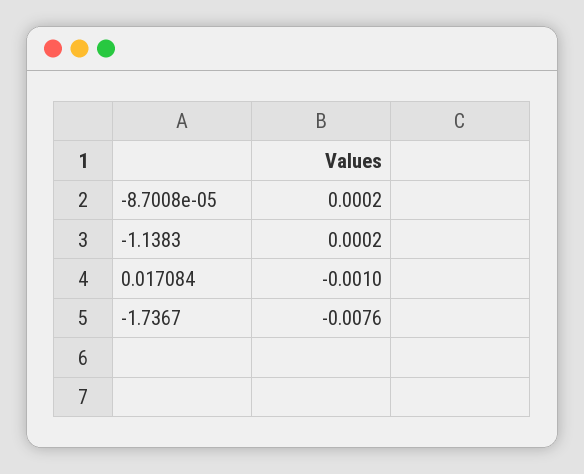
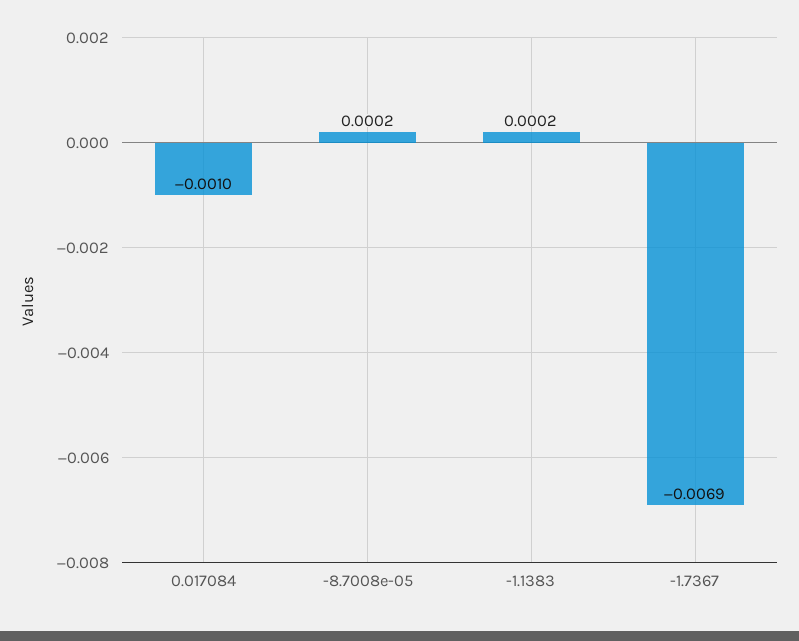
-1.7367: -0.0076 -> -0.0069

